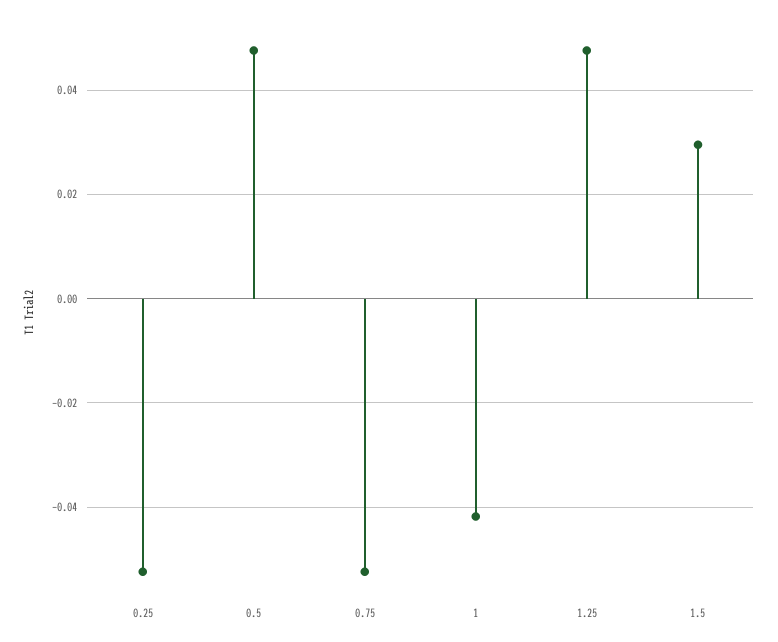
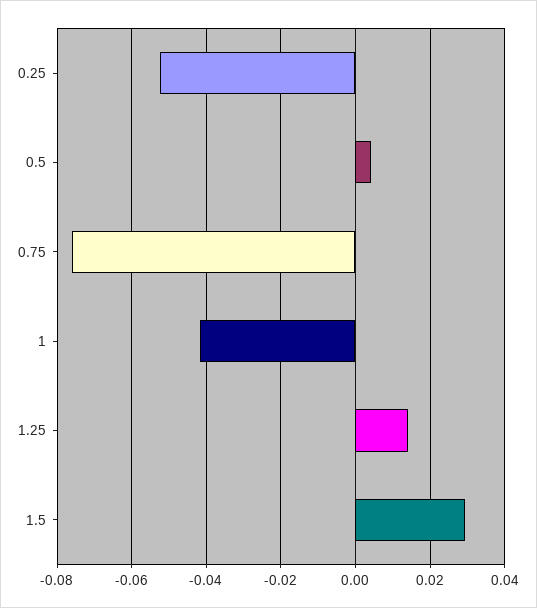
0.5: 0.048 -> 0.004
0.75: -0.052 -> -0.076
1.25: 0.048 -> 0.014

